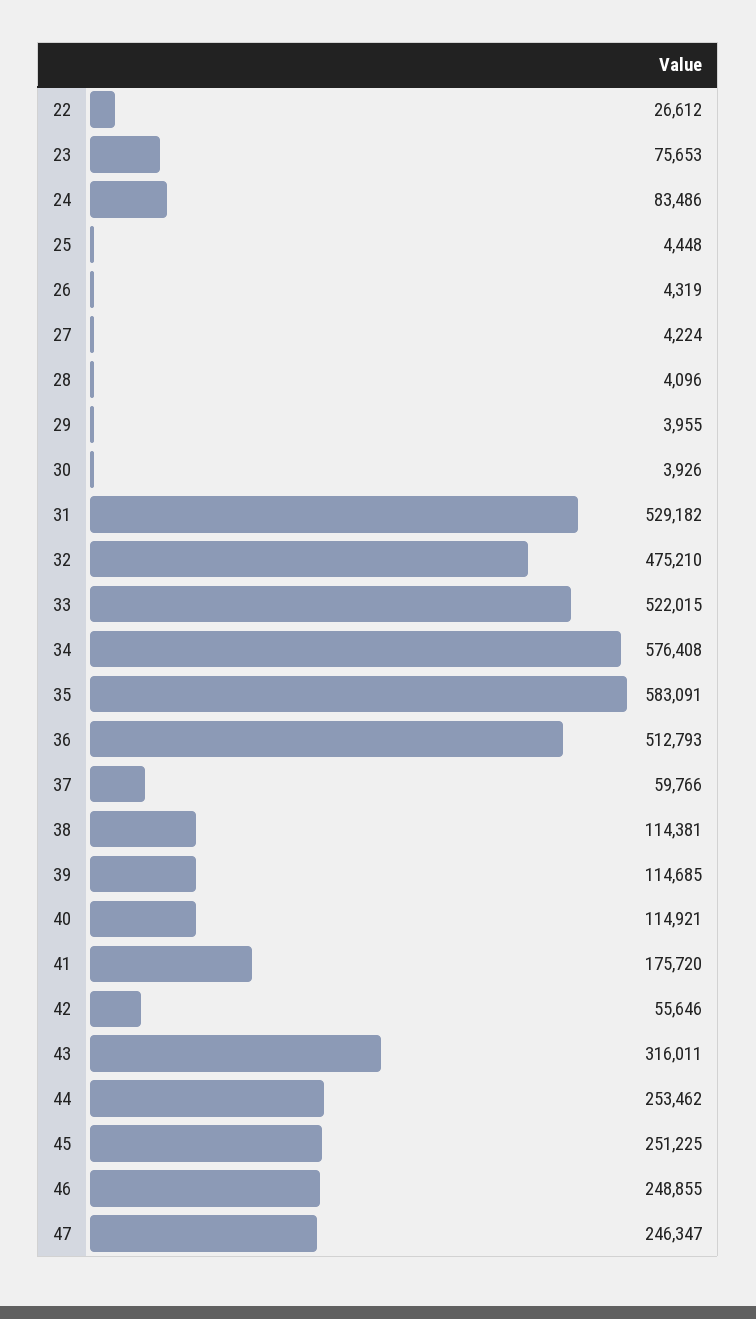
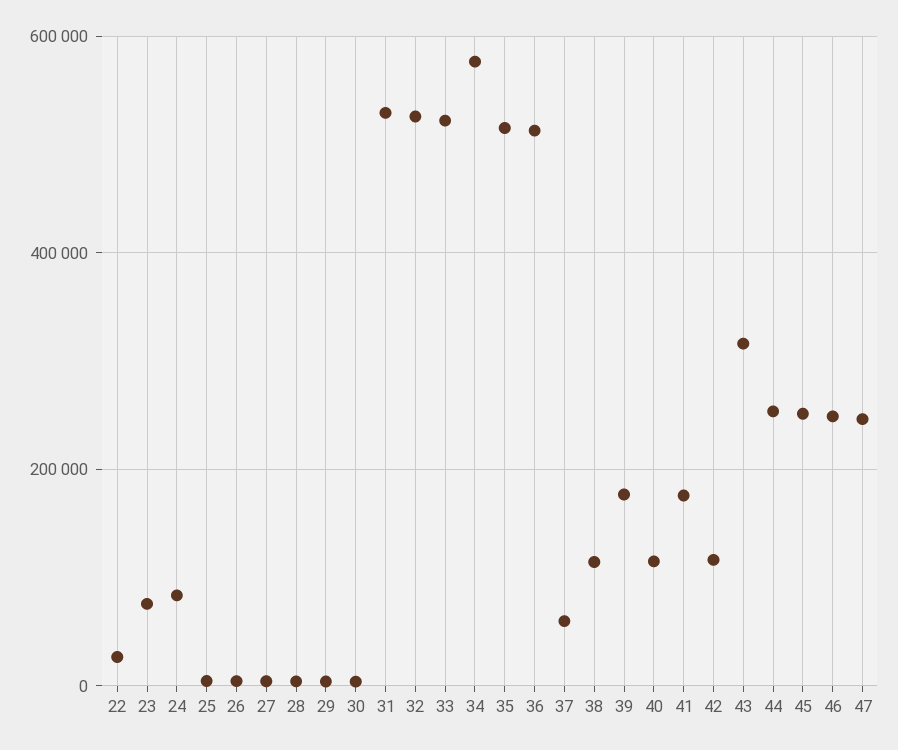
32: 475210 -> 520000
35: 583091 -> 520000
39: 114685 -> 180000
42: 55646 -> 120000

